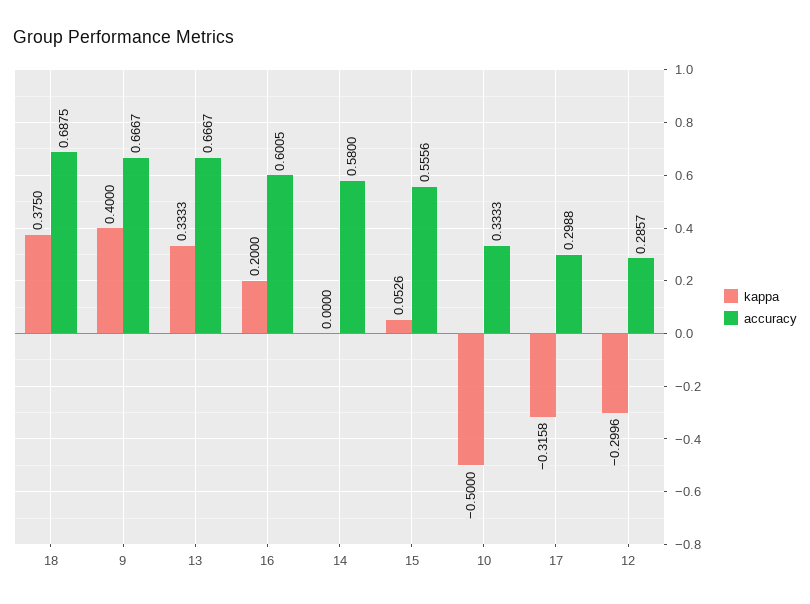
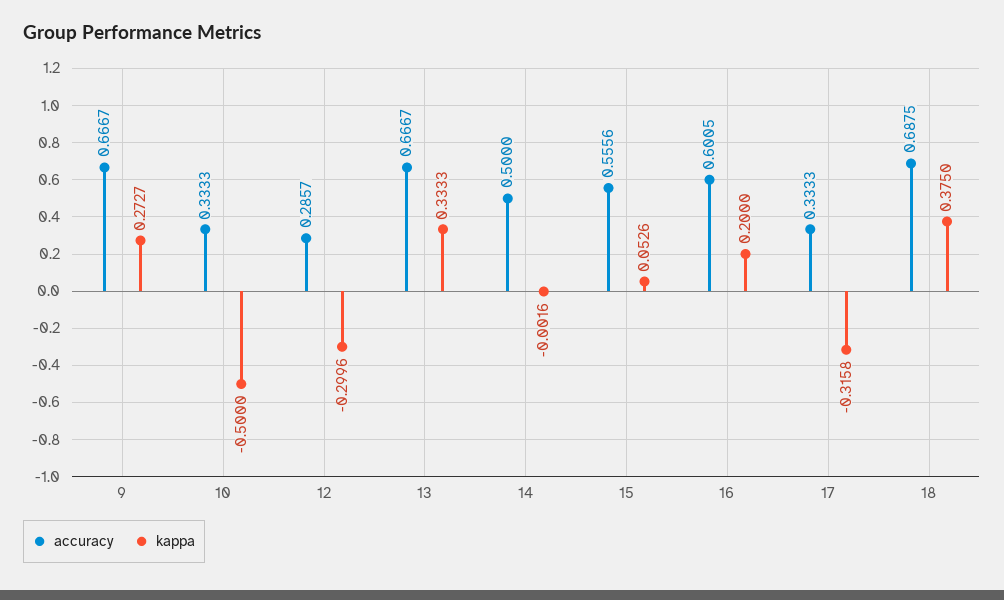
kappa, 9: 0.4 -> 0.2727
kappa, 14: 0 -> -0.0016
accuracy, 14: 0.58 -> 0.5
accuracy, 17: 0.2988 -> 0.3333

